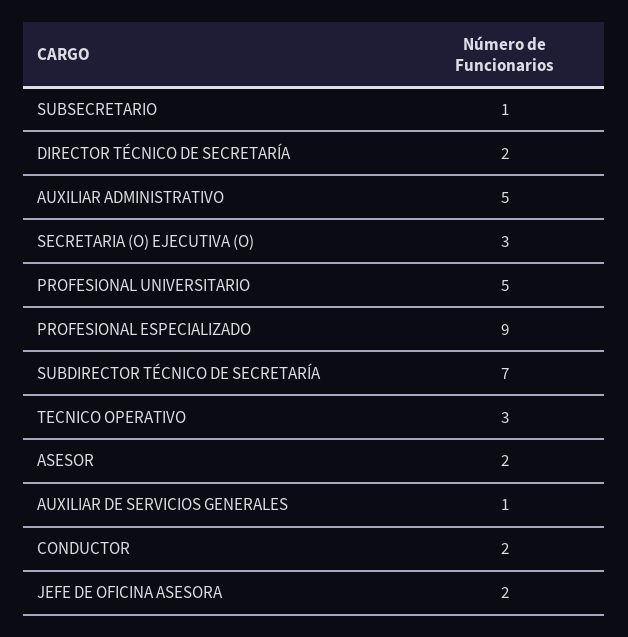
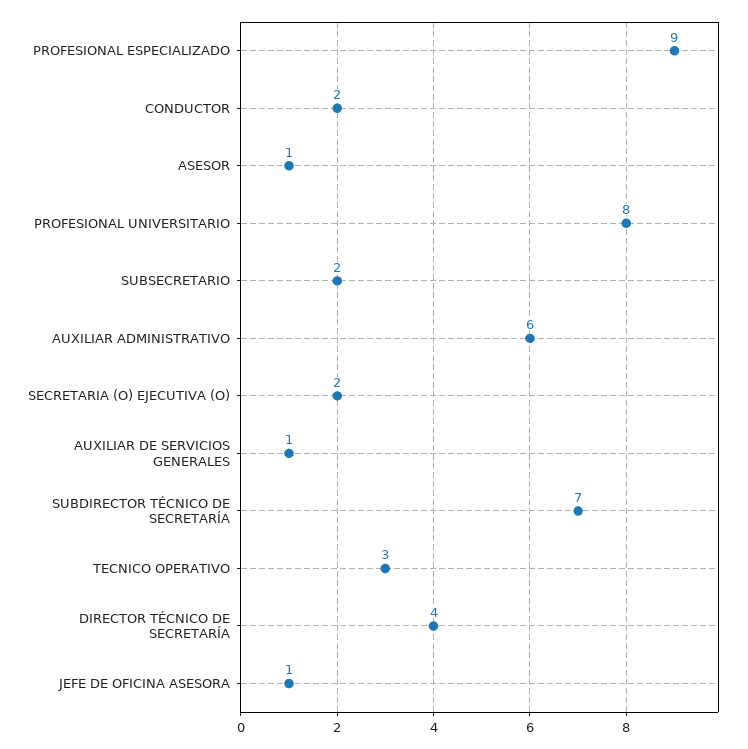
SUBSECRETARIO: 1 -> 2
DIRECTOR TÉCNICO DE SECRETARÍA: 2 -> 4
AUXILIAR ADMINISTRATIVO: 5 -> 6
SECRETARIA (O) EJECUTIVA (O): 3 -> 2
PROFESIONAL UNIVERSITARIO: 5 -> 8
ASESOR: 2 -> 1
JEFE DE OFICINA ASESORA: 2 -> 1

